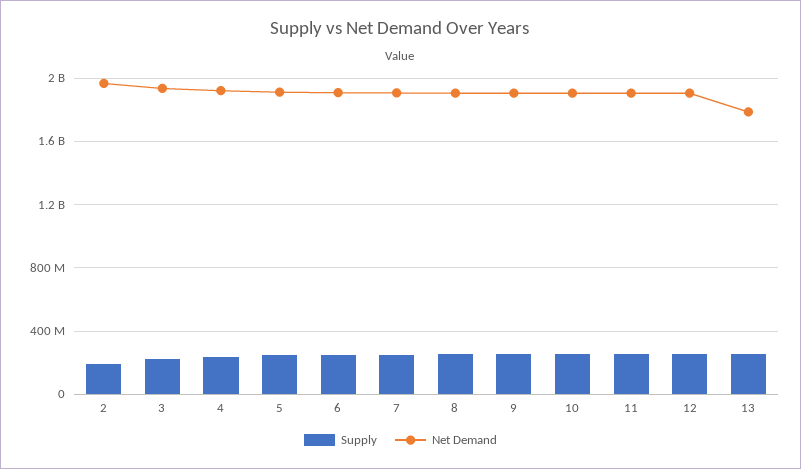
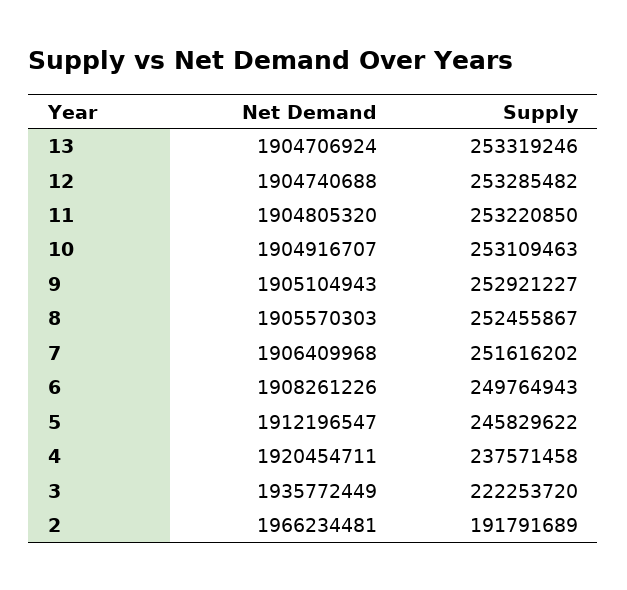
Net Demand, 13: 1800000000 -> 1904706924

